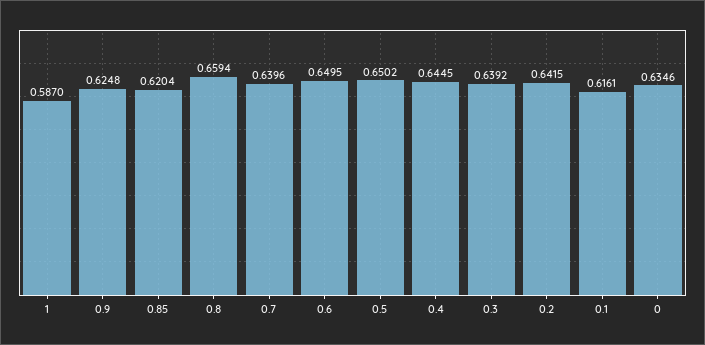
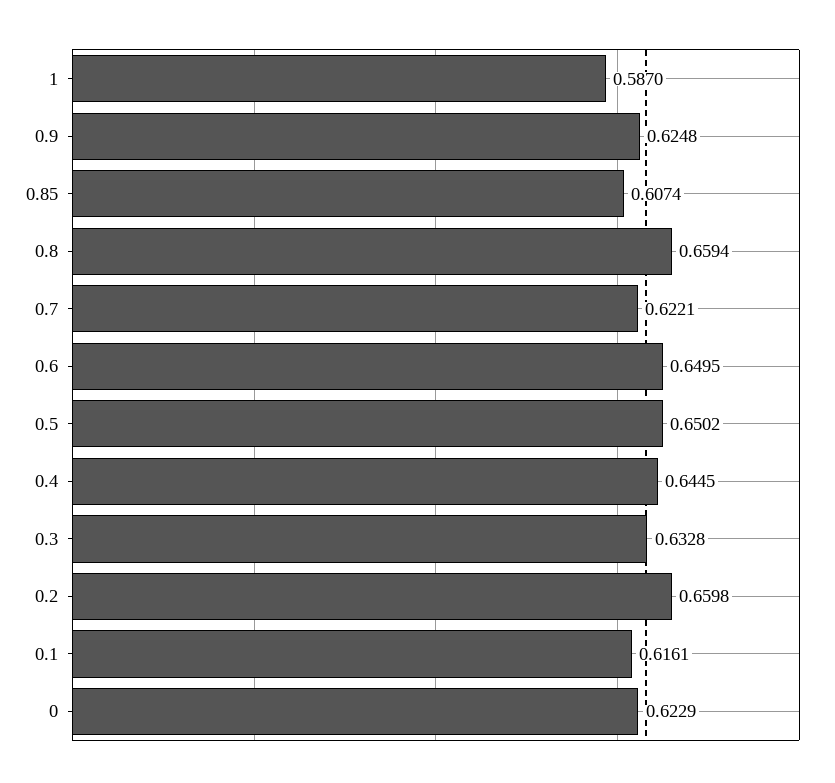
0.85: 0.6204 -> 0.6074
0.7: 0.6396 -> 0.6221
0.3: 0.6392 -> 0.6328
0.2: 0.6415 -> 0.6598
0: 0.6346 -> 0.6229

